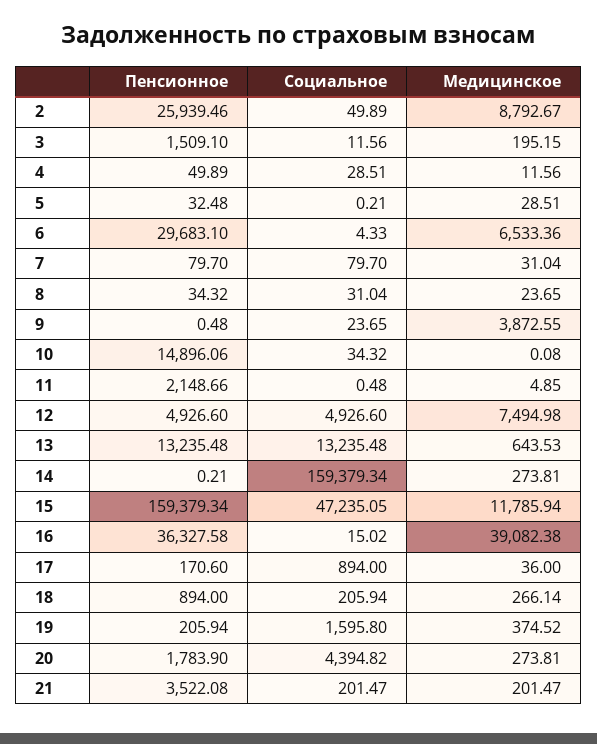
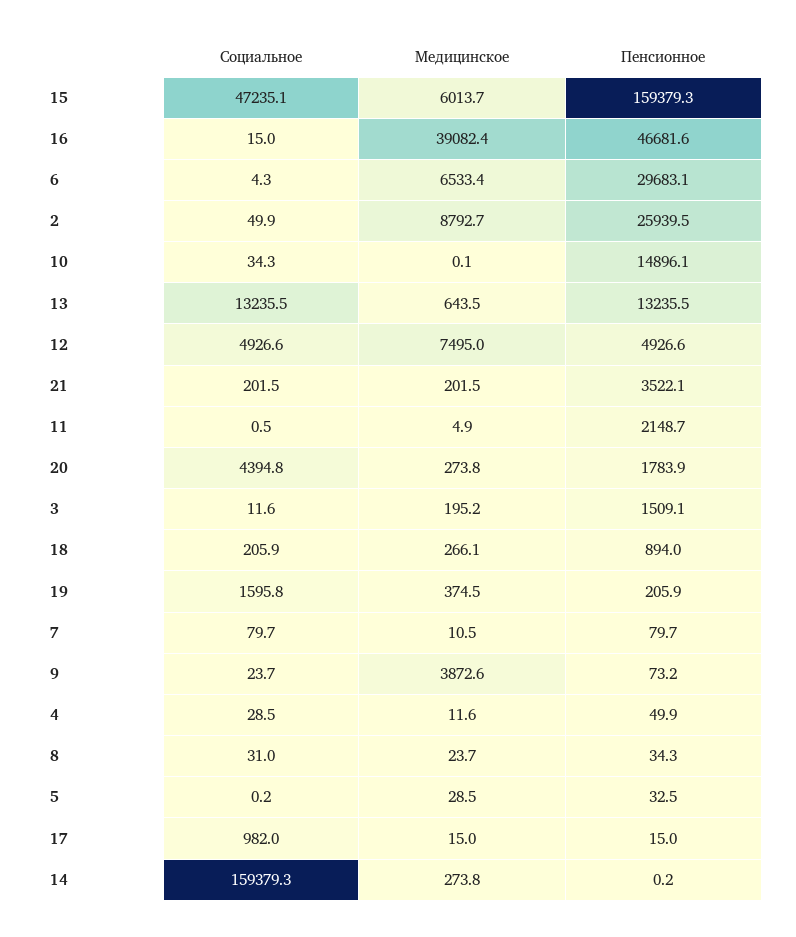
Медицинское, 7: 31.04 -> 10.5
Пенсионное, 9: 0.48 -> 73.2
Медицинское, 15: 11785.94 -> 6013.7
Пенсионное, 16: 36327.58 -> 46681.6
Пенсионное, 17: 170.6 -> 15
Социальное, 17: 894 -> 982
Медицинское, 17: 36 -> 15

